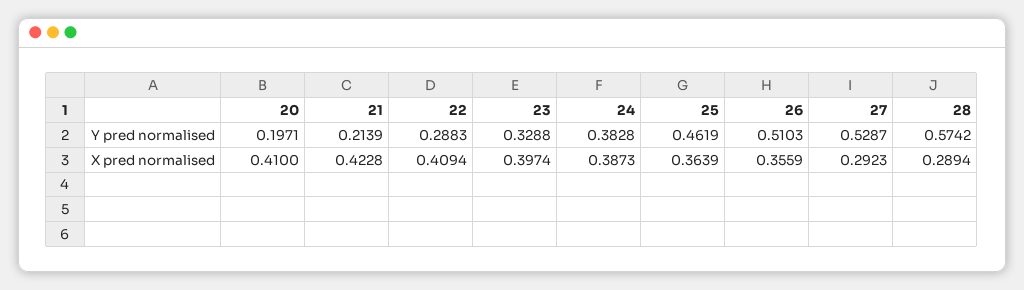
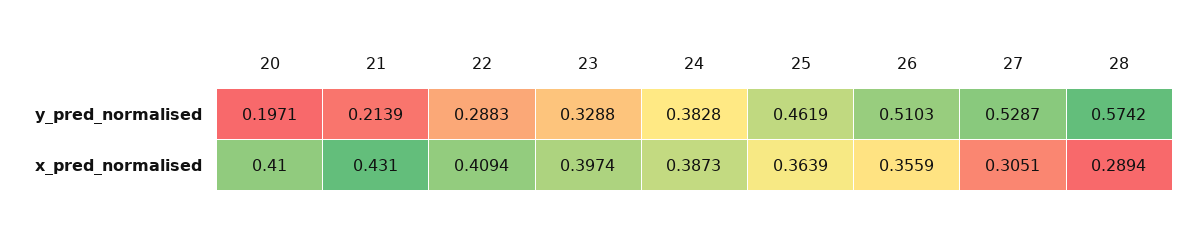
21, X pred normalised: 0.4228 -> 0.431
27, X pred normalised: 0.2923 -> 0.3051

